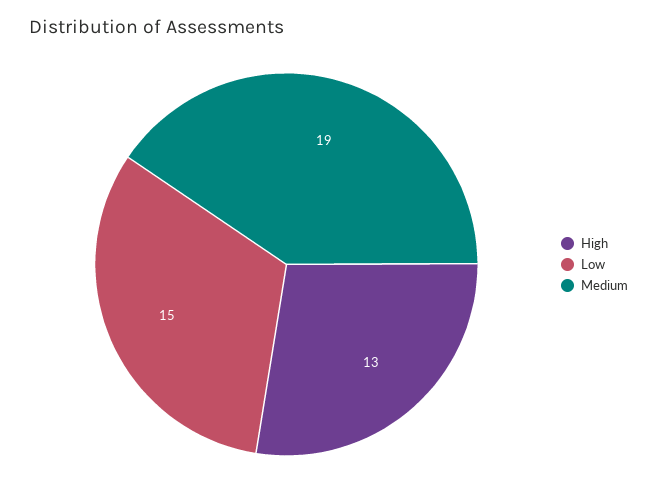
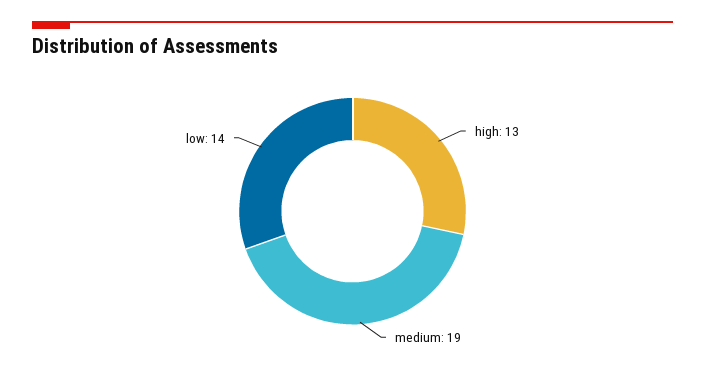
Low: 15 -> 14

